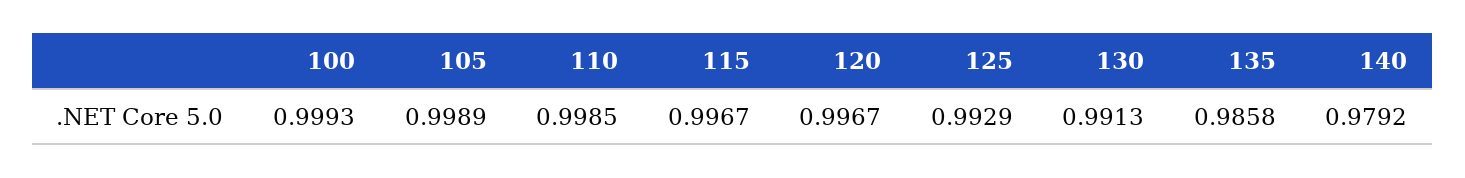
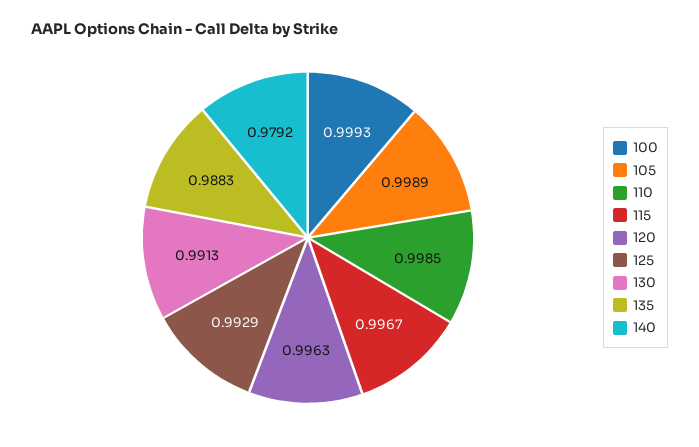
120: 0.9967 -> 0.9963
135: 0.9858 -> 0.9883

